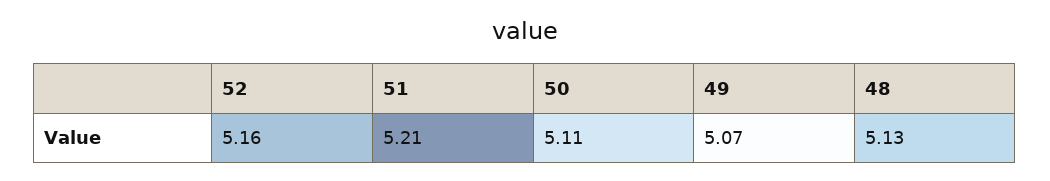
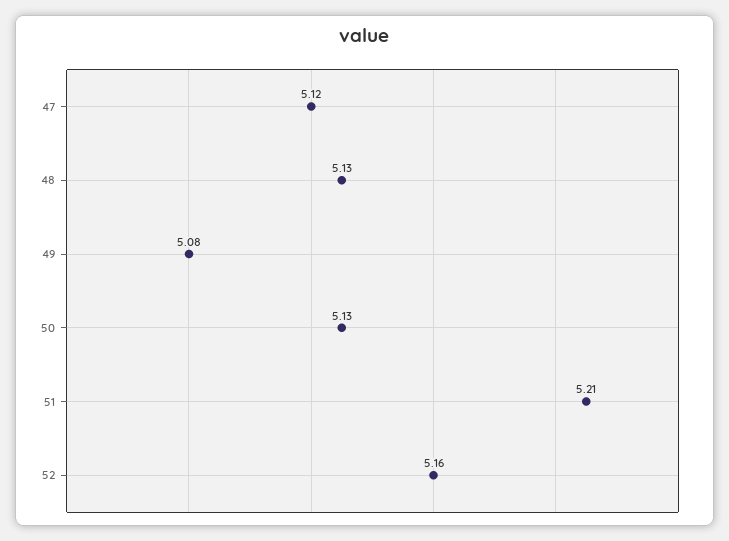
50: 5.11 -> 5.13
49: 5.07 -> 5.08
47: none -> 5.12

